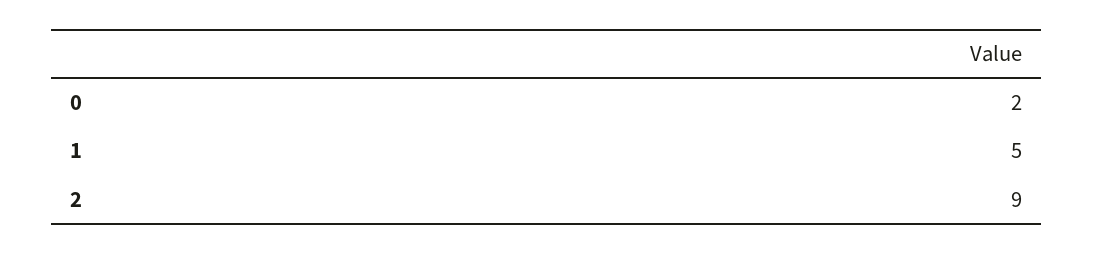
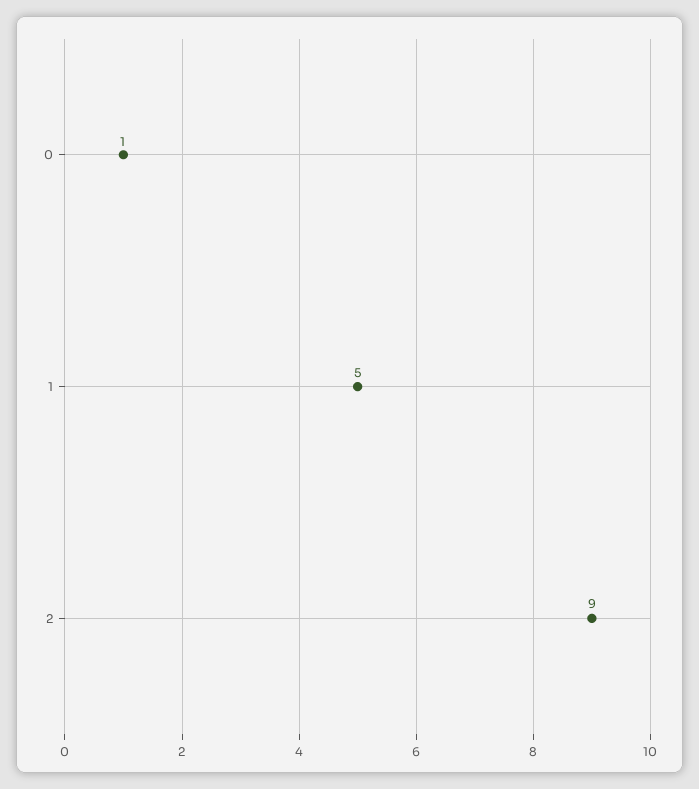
0: 2 -> 1

